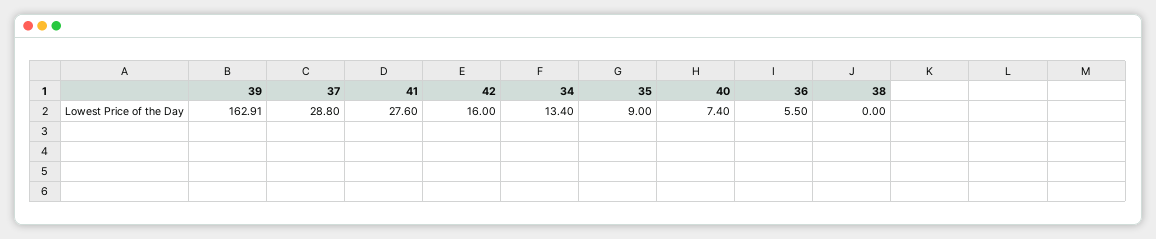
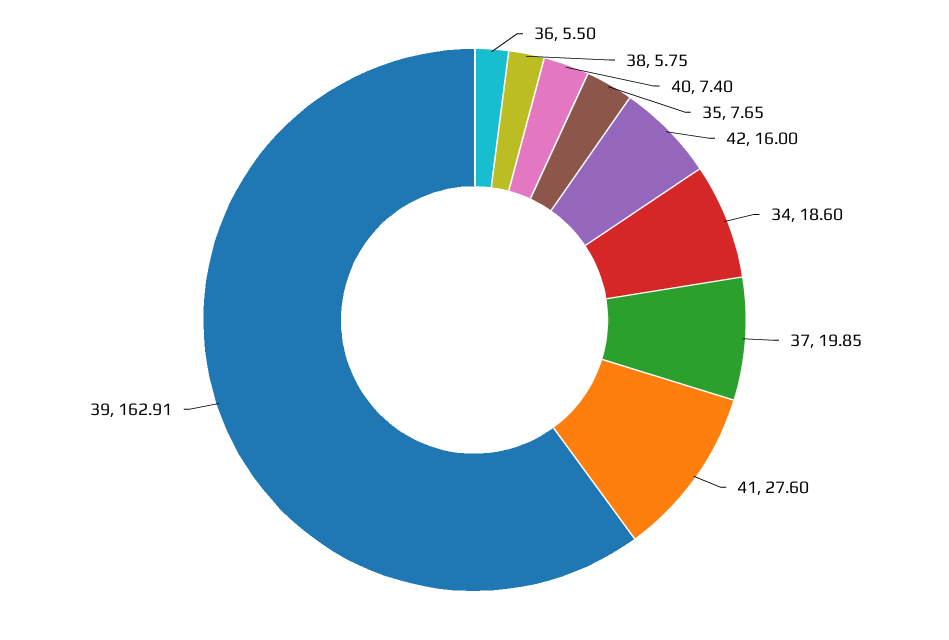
37: 28.8 -> 19.85
34: 13.4 -> 18.6
35: 9 -> 7.65
38: 0 -> 5.75

